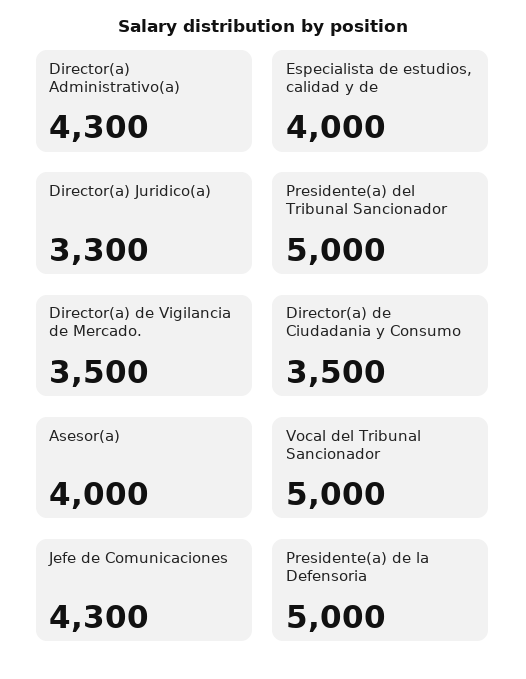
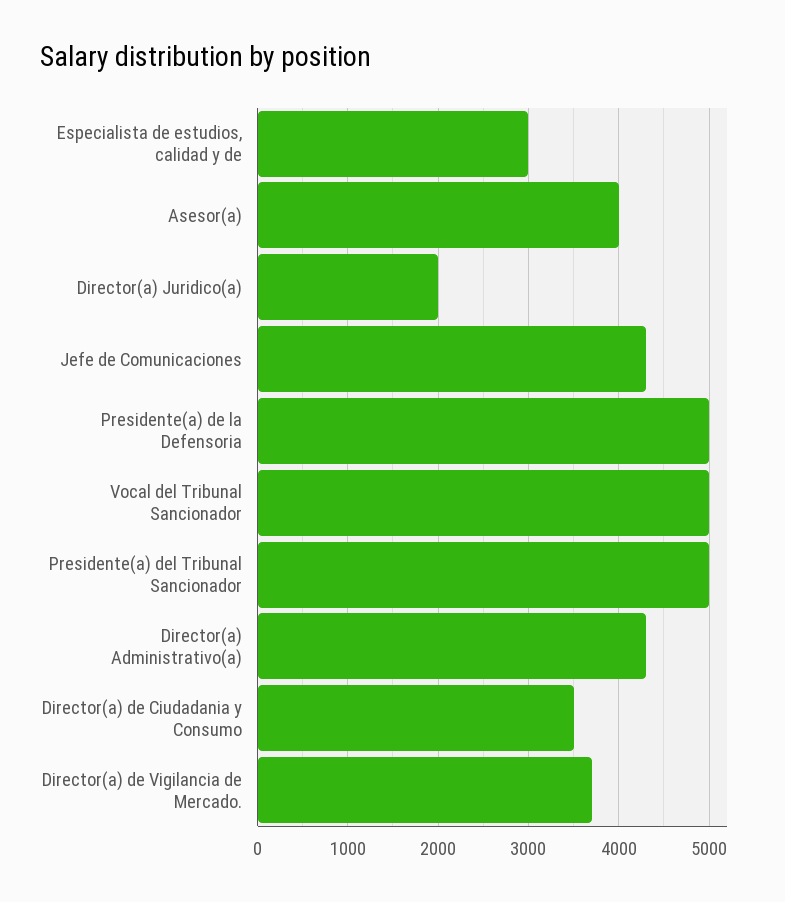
Especialista de estudios, calidad y de: 4000 -> 3000
Director(a) Juridico(a): 3300 -> 2000
Director(a) de Vigilancia de Mercado.: 3500 -> 3700

